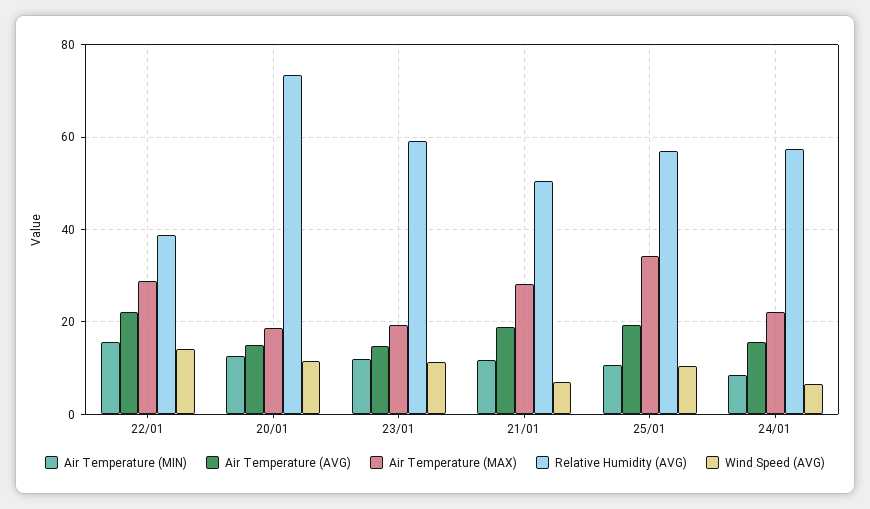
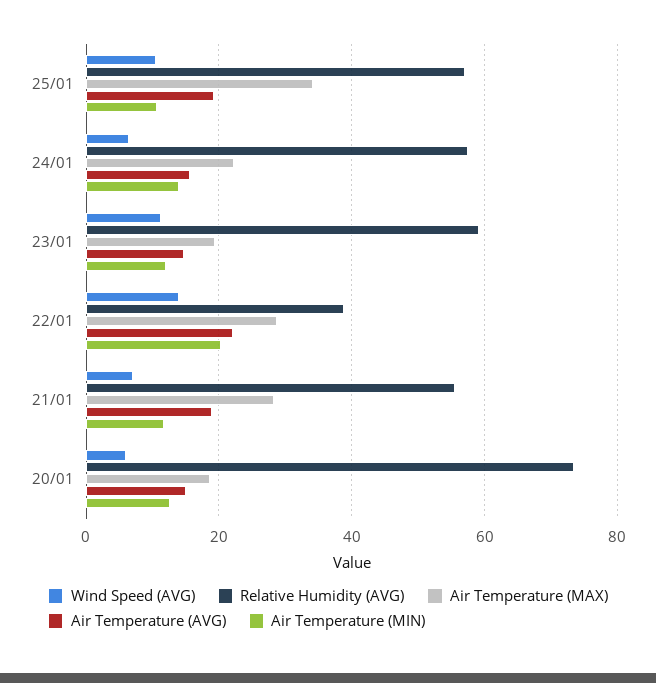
Air Temperature (MIN), 22/01: 16 -> 20
Wind Speed (AVG), 20/01: 12 -> 6
Relative Humidity (AVG), 21/01: 50 -> 56
Air Temperature (MIN), 24/01: 8 -> 14

